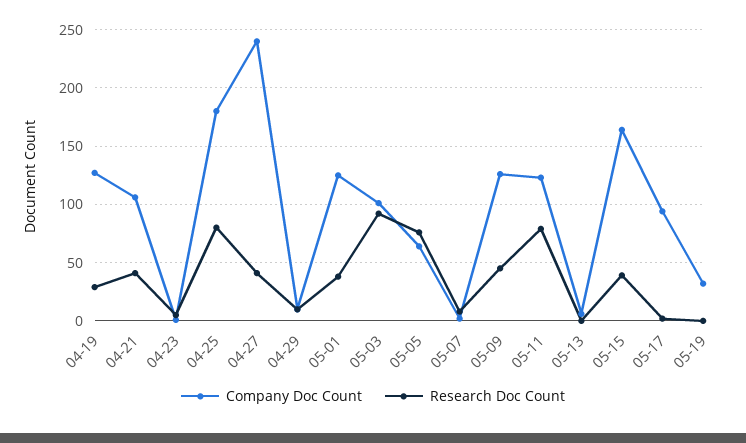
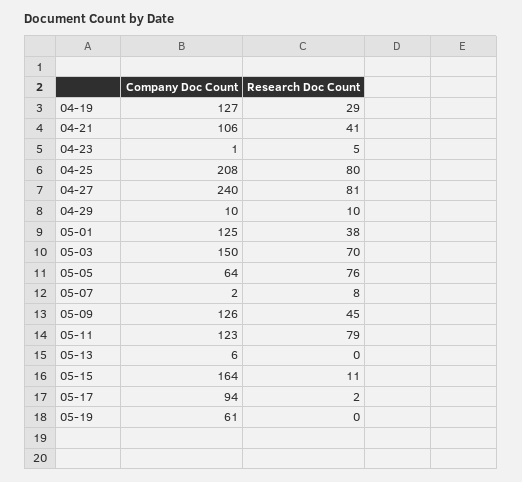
Company Doc Count, 04-25: 180 -> 208
Research Doc Count, 04-27: 40 -> 81
Company Doc Count, 05-03: 100 -> 150
Research Doc Count, 05-03: 90 -> 70
Research Doc Count, 05-15: 40 -> 11
Company Doc Count, 05-19: 30 -> 61

